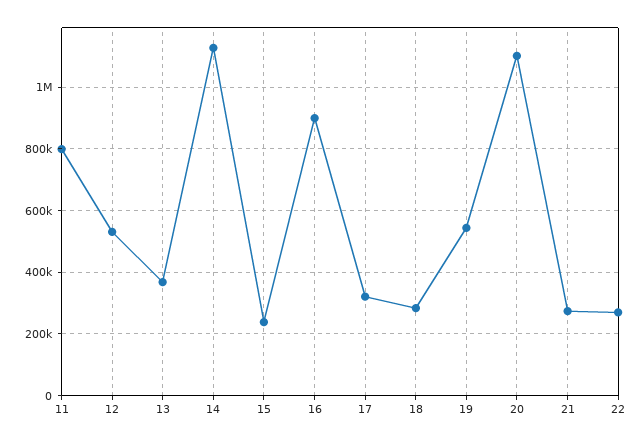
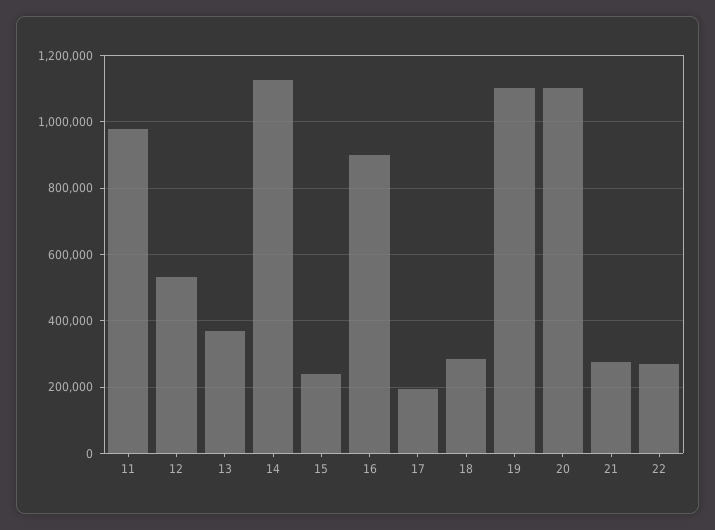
11: 800000 -> 980000
17: 320000 -> 200000
19: 540000 -> 1100000

